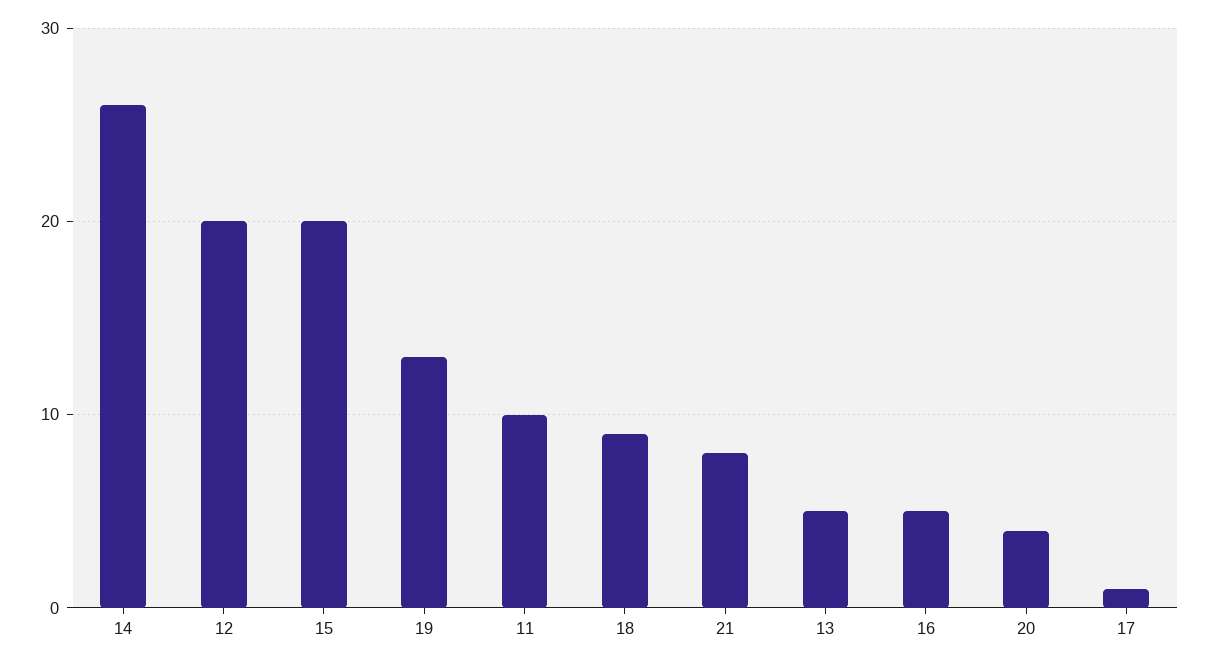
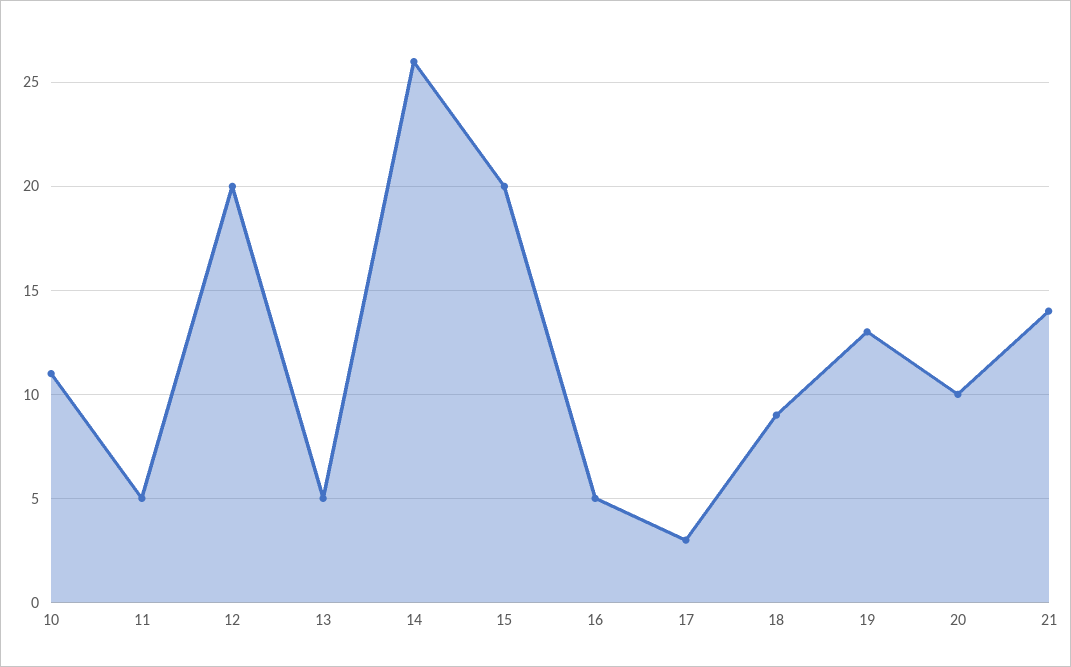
11: 10 -> 5
21: 8 -> 14
20: 4 -> 10
17: 1 -> 3
10: none -> 11

